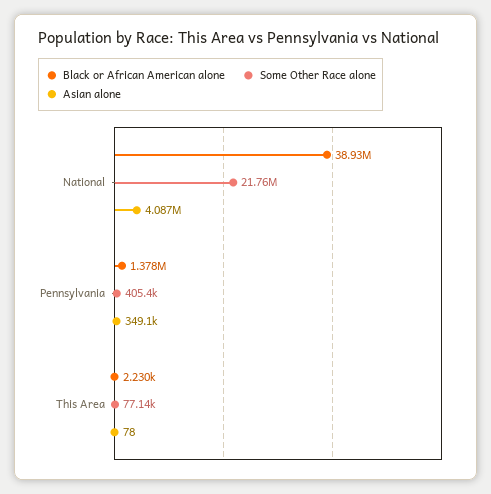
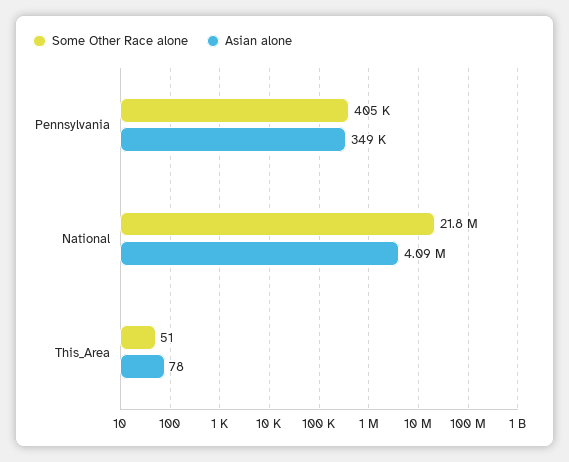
Black or African American alone, National: 38930000 -> none
Black or African American alone, Pennsylvania: 1378000 -> none
Black or African American alone, This Area: 2230 -> none
Some Other Race alone, This Area: 77140 -> 51

